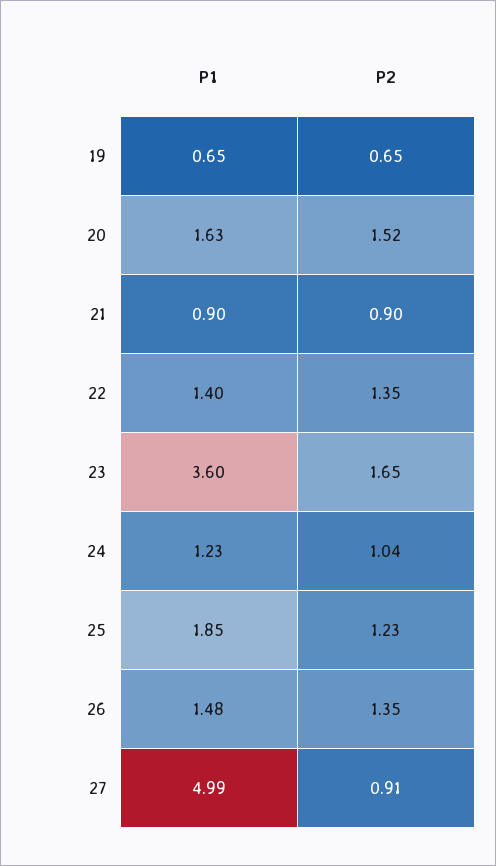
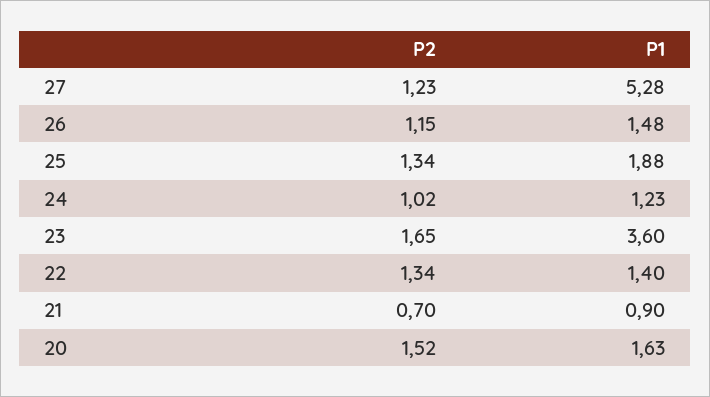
P1, 19: 0.65 -> none
P2, 19: 0.65 -> none
P2, 21: 0.9 -> 0.7
P2, 22: 1.35 -> 1.34
P2, 24: 1.04 -> 1.02
P1, 25: 1.85 -> 1.88
P2, 25: 1.23 -> 1.34
P2, 26: 1.35 -> 1.15
P1, 27: 4.99 -> 5.28
P2, 27: 0.91 -> 1.23

